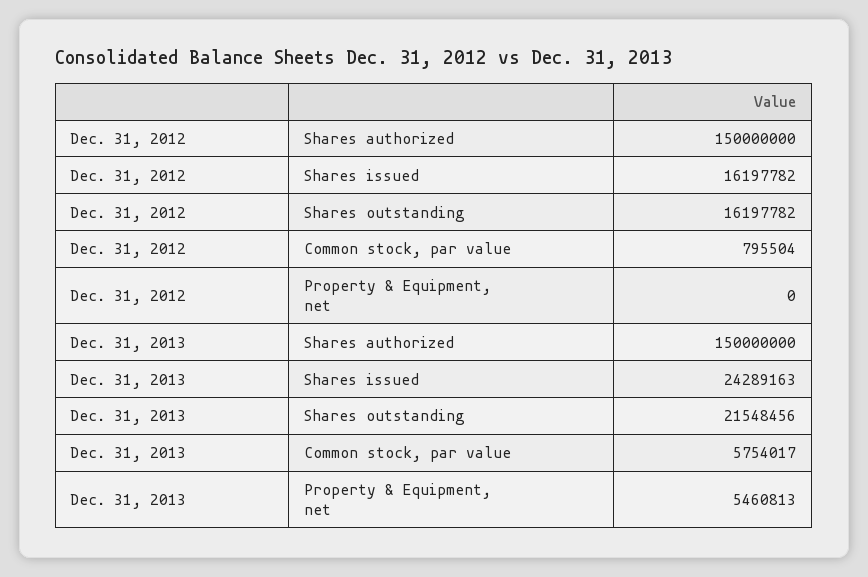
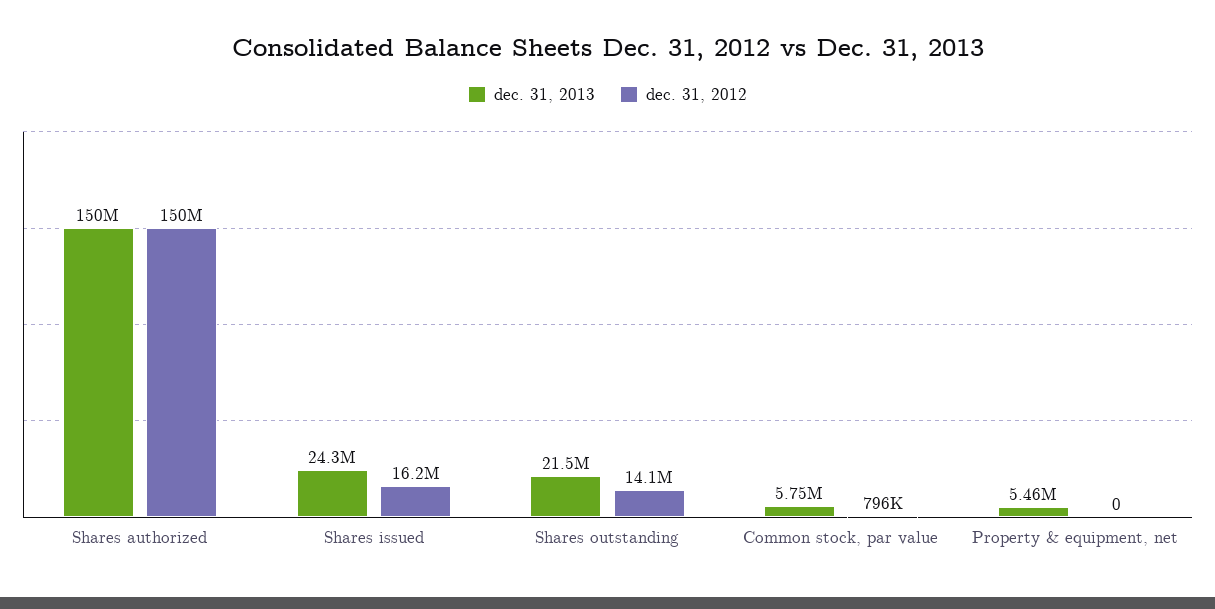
Dec. 31, 2012, Shares outstanding: 16197782 -> 14100000

